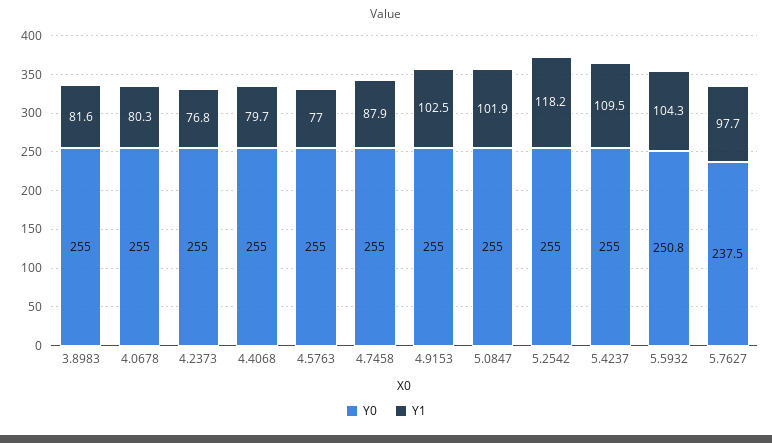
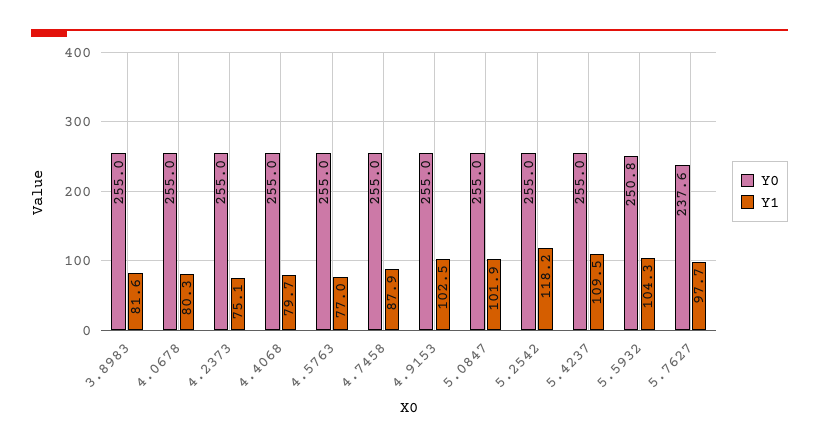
Y1, 4.2373: 76.8 -> 75.1
Y0, 5.7627: 237.5 -> 237.6

